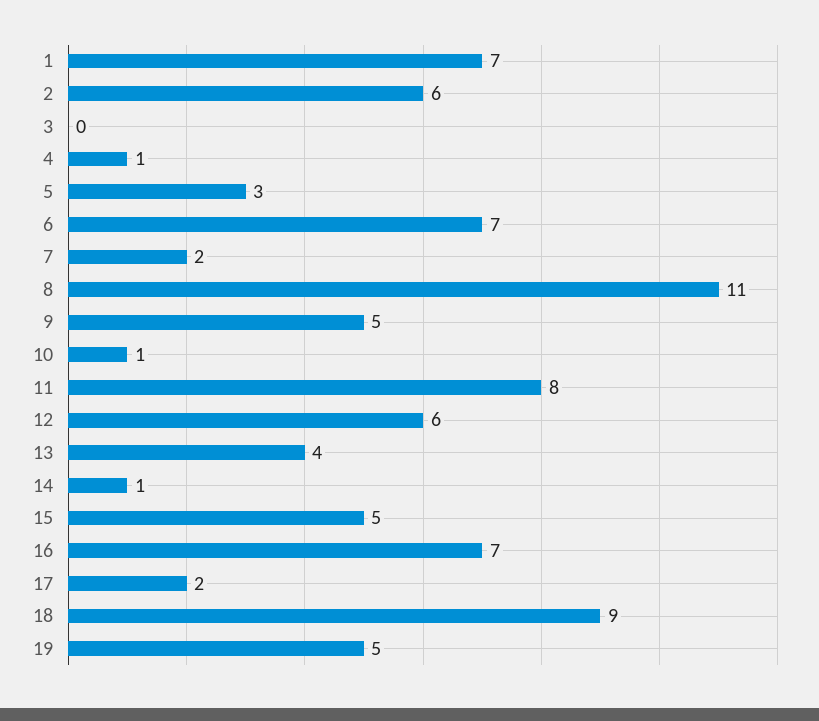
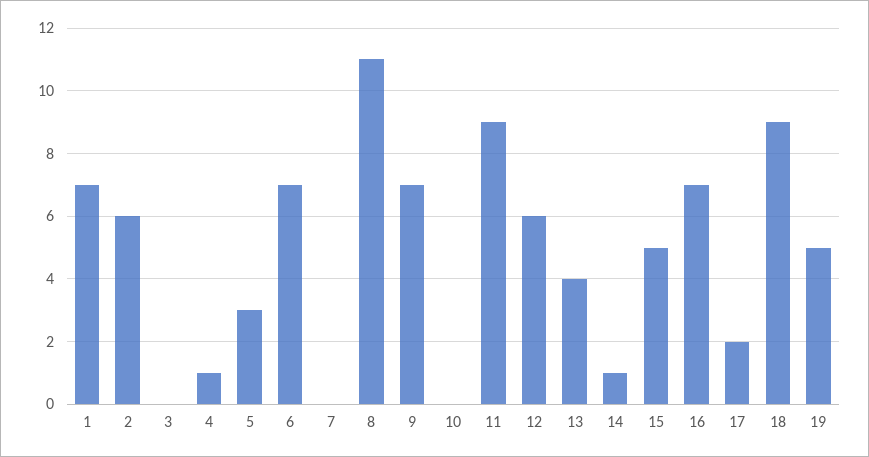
7: 2 -> 0
9: 5 -> 7
10: 1 -> 0
11: 8 -> 9

